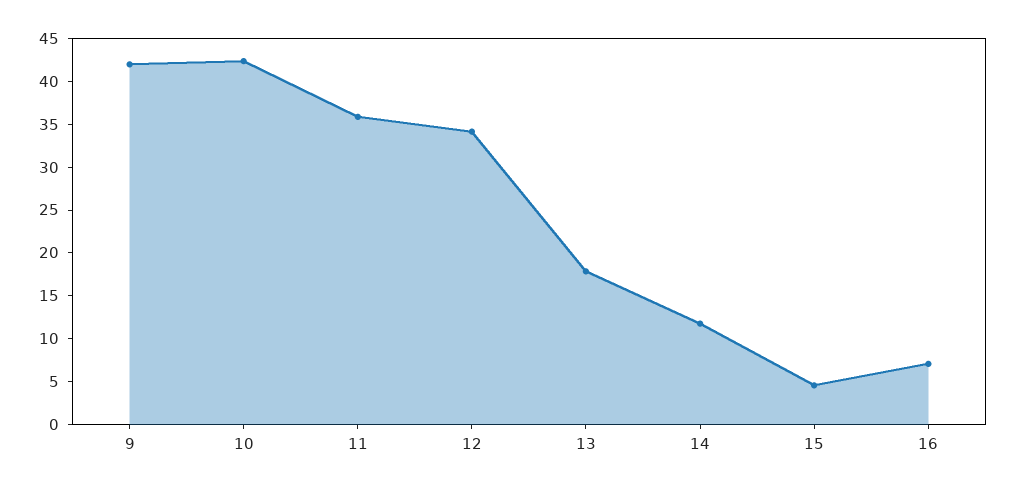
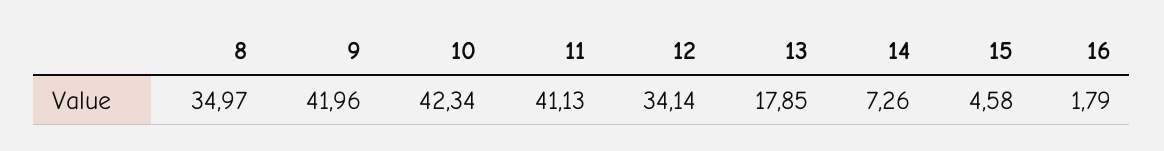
11: 36 -> 41.13
14: 12 -> 7.26
16: 7 -> 1.79
8: none -> 34.97

